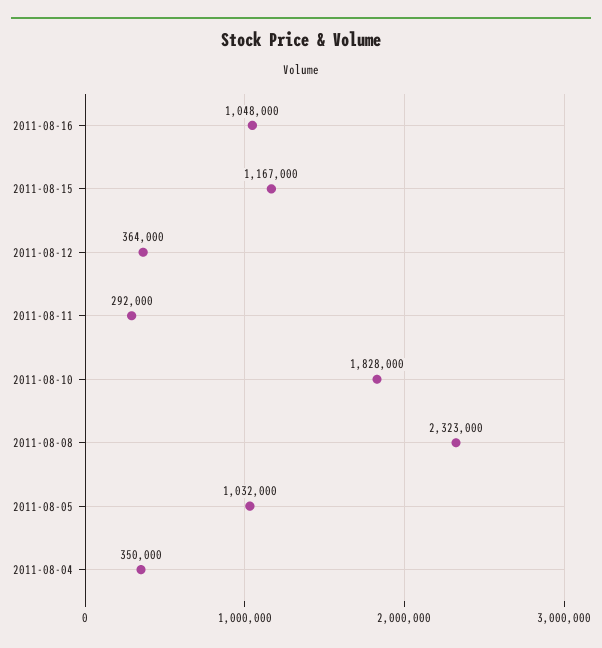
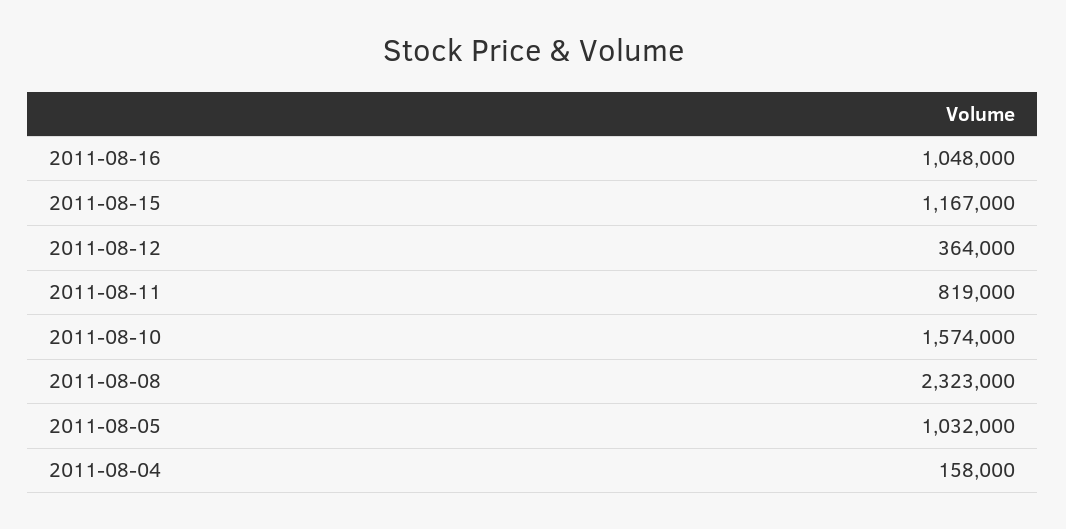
2011-08-11: 292000 -> 819000
2011-08-10: 1828000 -> 1574000
2011-08-04: 350000 -> 158000

